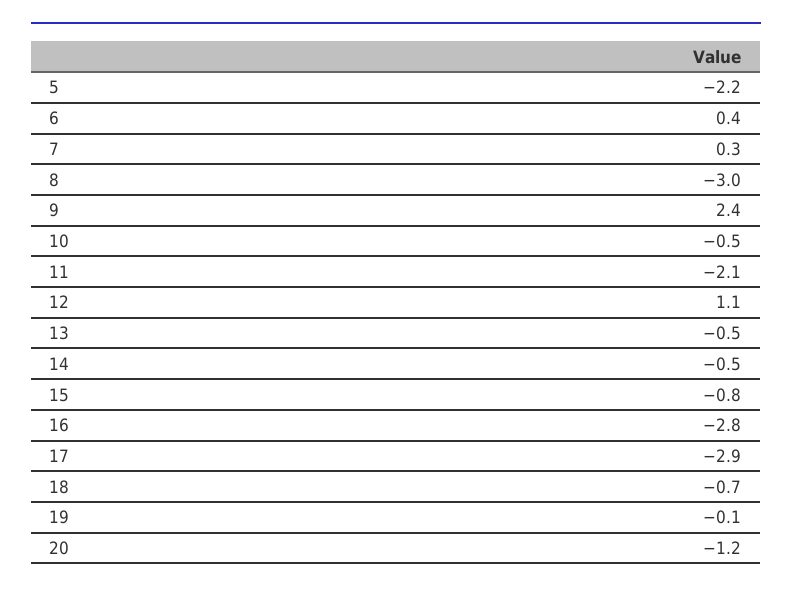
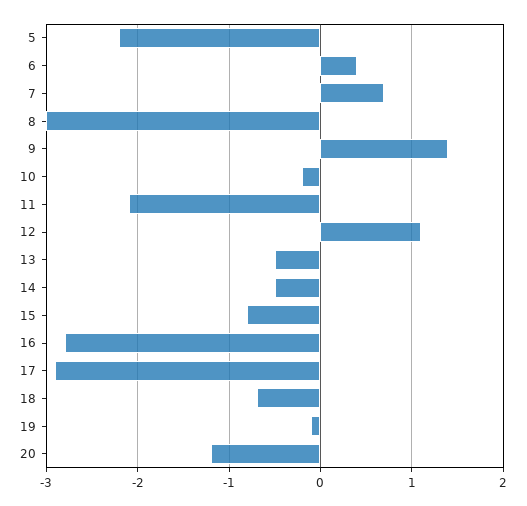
7: 0.3 -> 0.7
9: 2.4 -> 1.4
10: -0.5 -> -0.2

